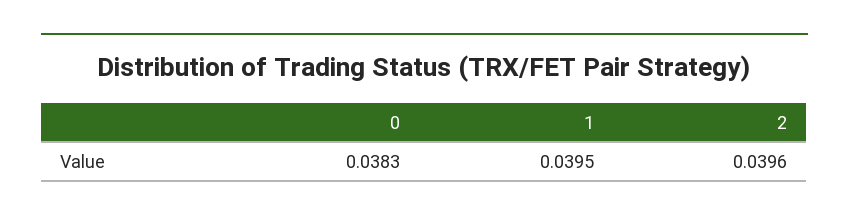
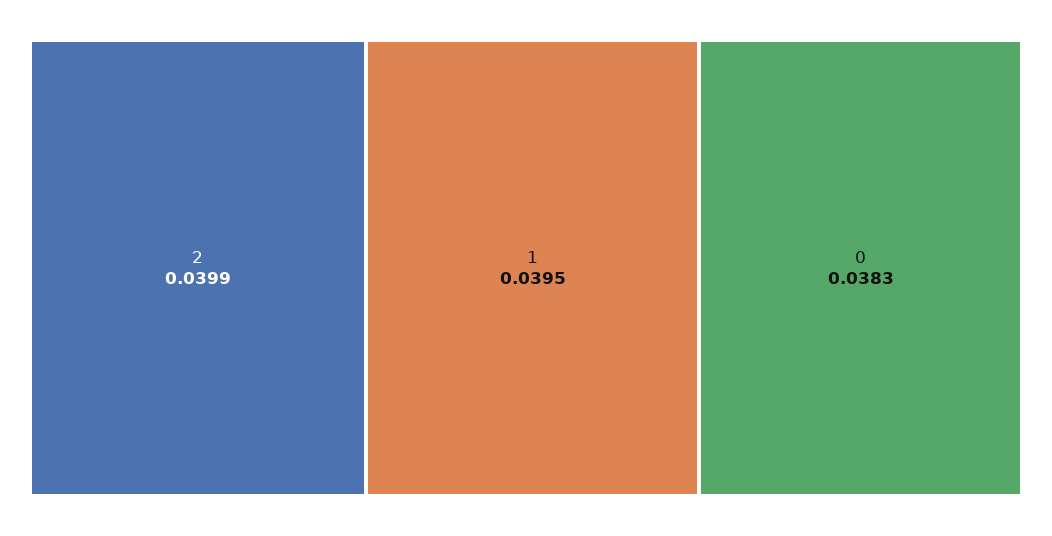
2: 0.0396 -> 0.0399

